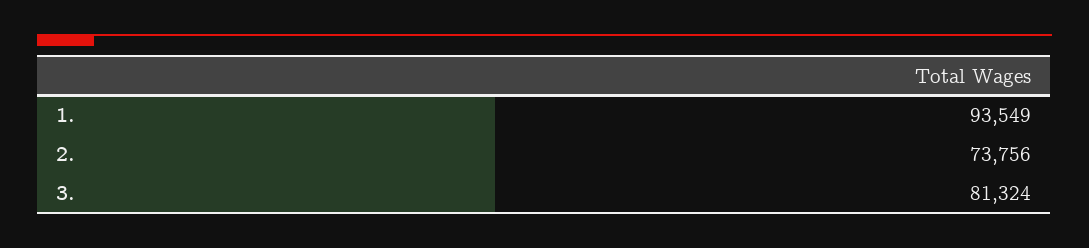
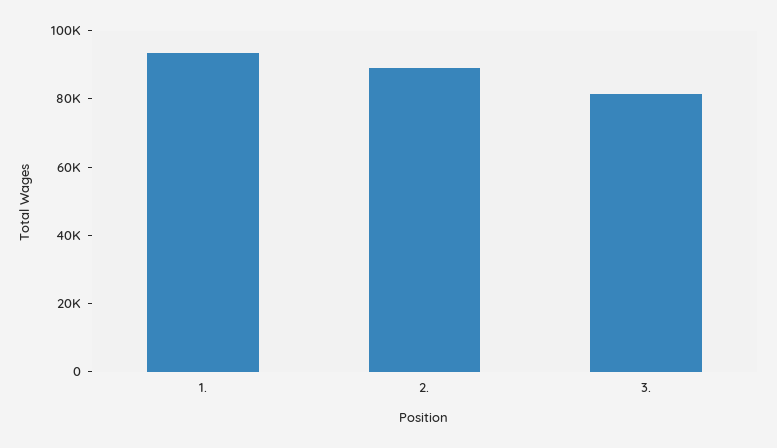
2.: 73756 -> 90000

